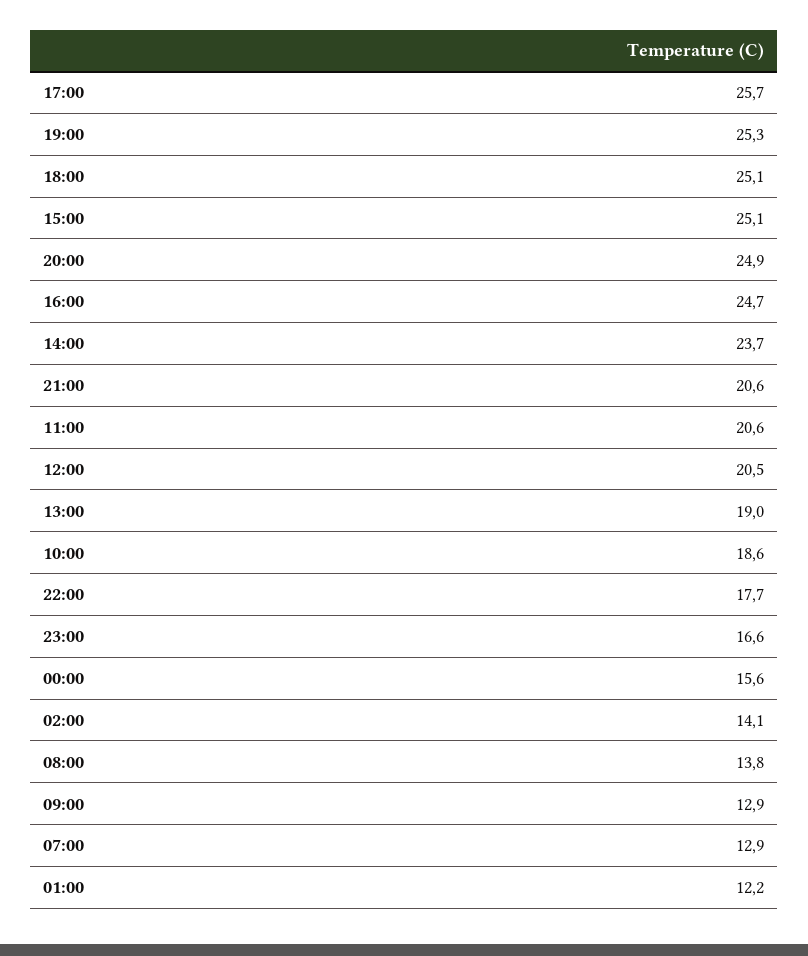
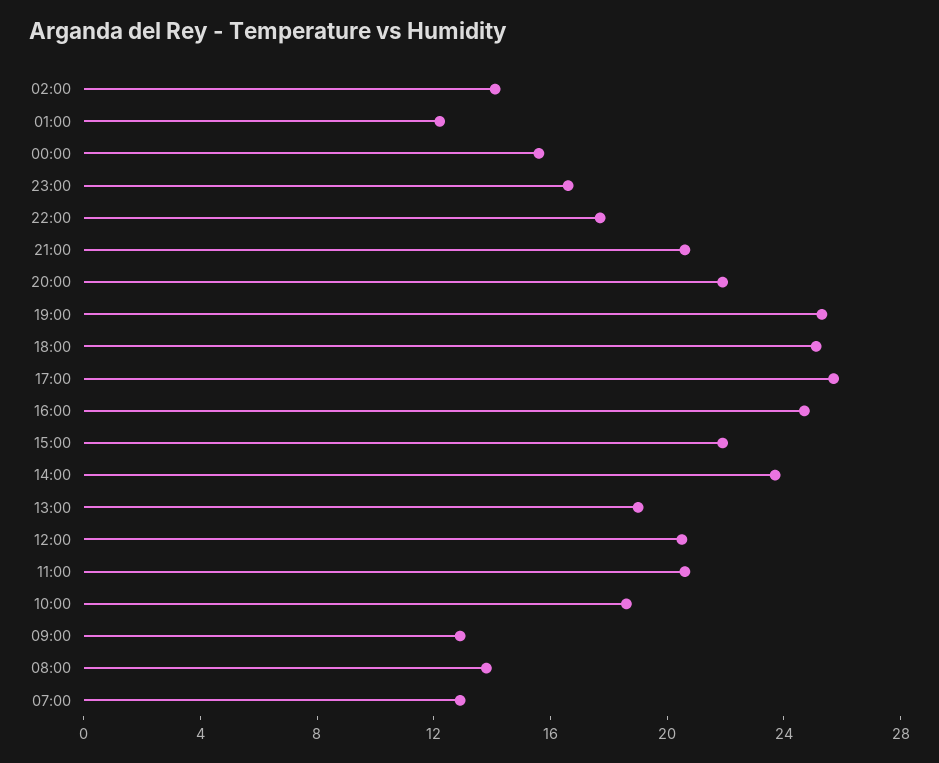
15:00: 25.1 -> 22
20:00: 24.9 -> 22

